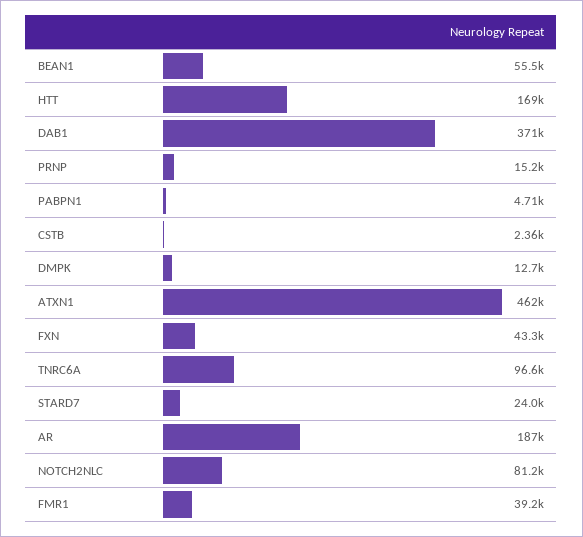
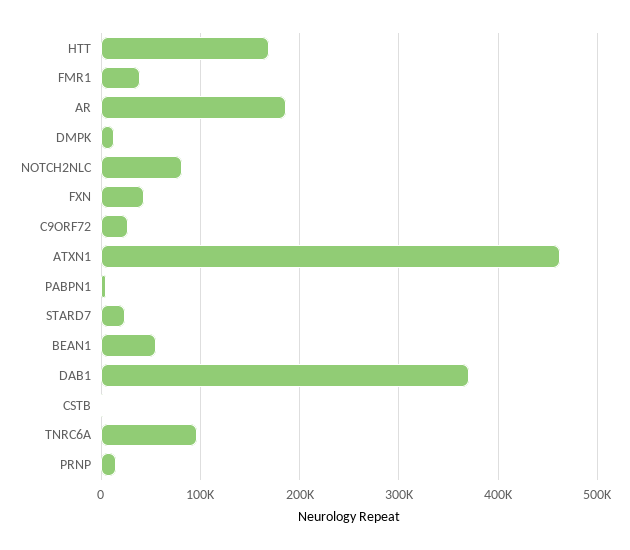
C9ORF72: none -> 30000

